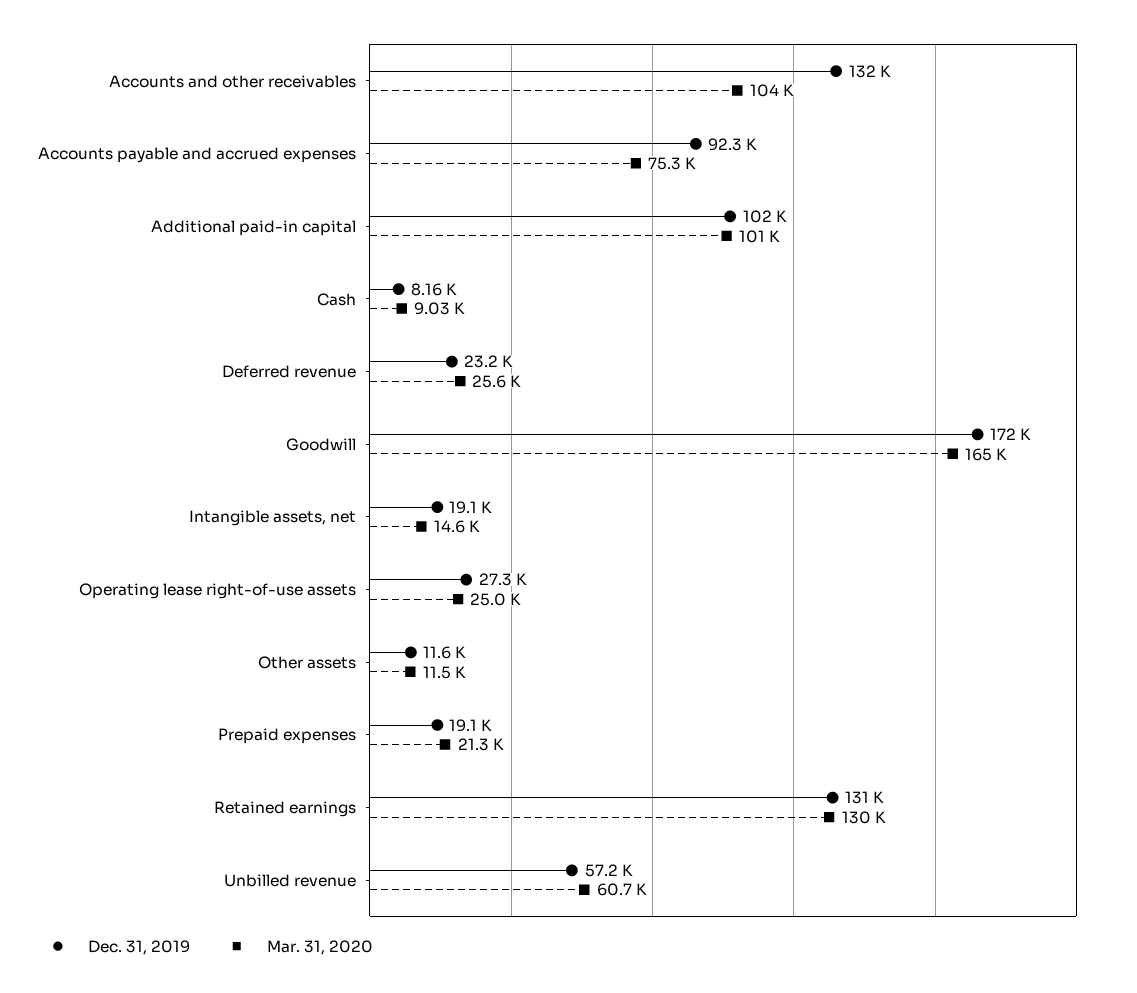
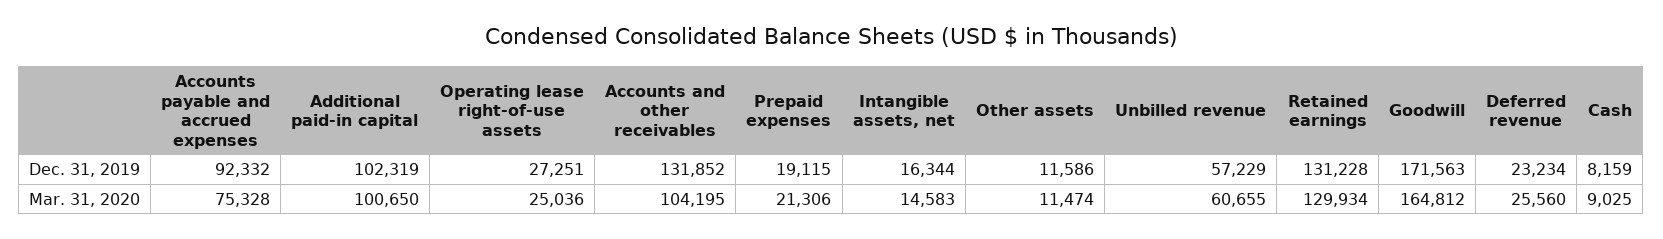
Dec. 31, 2019, Intangible assets, net: 19100 -> 16344

